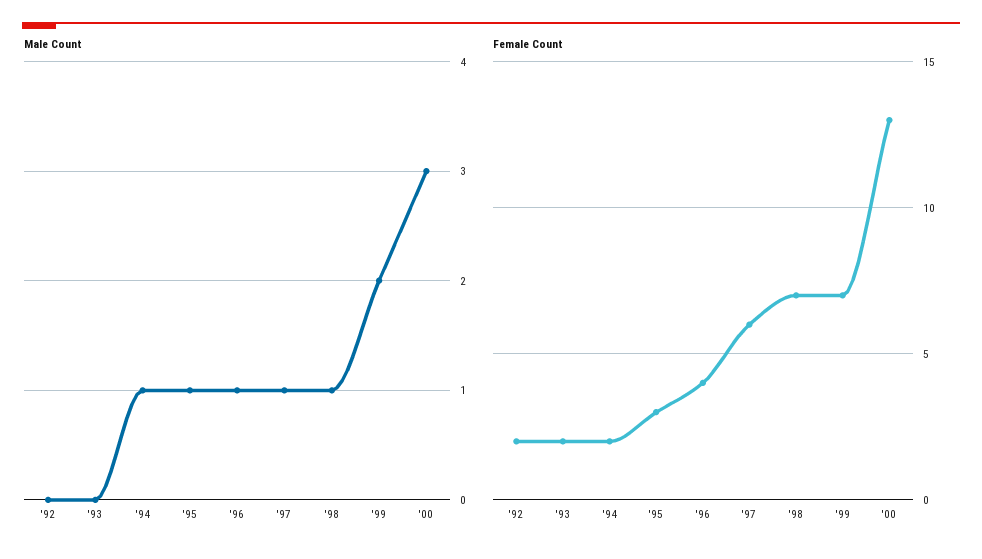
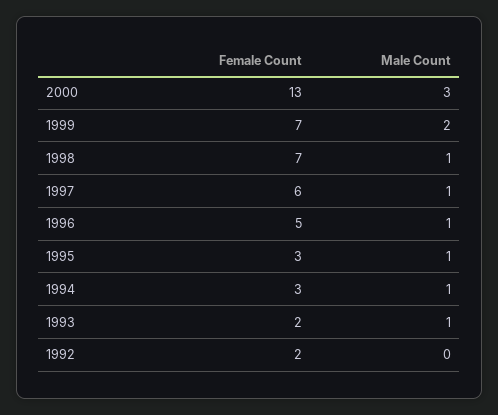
Male Count, '93: 0 -> 1
Female Count, '94: 2 -> 3
Female Count, '96: 4 -> 5

